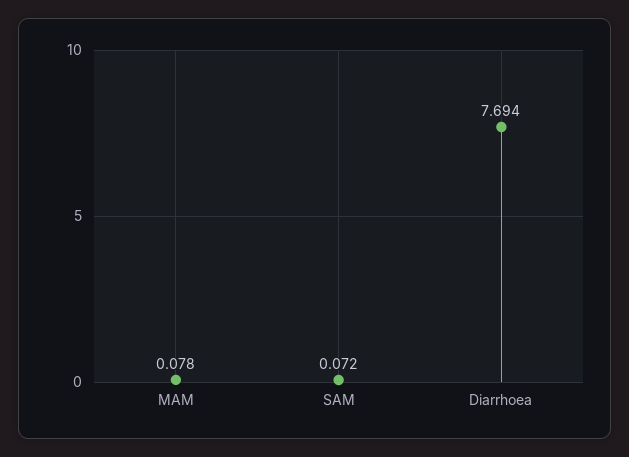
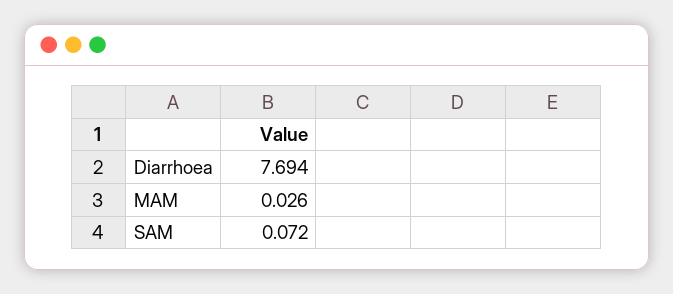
MAM: 0.078 -> 0.026

